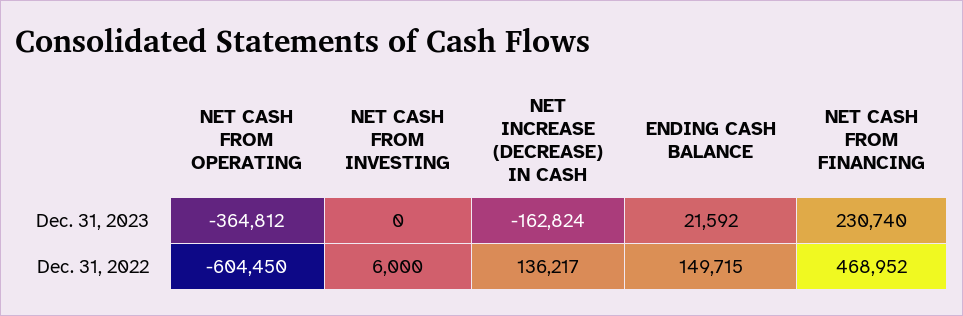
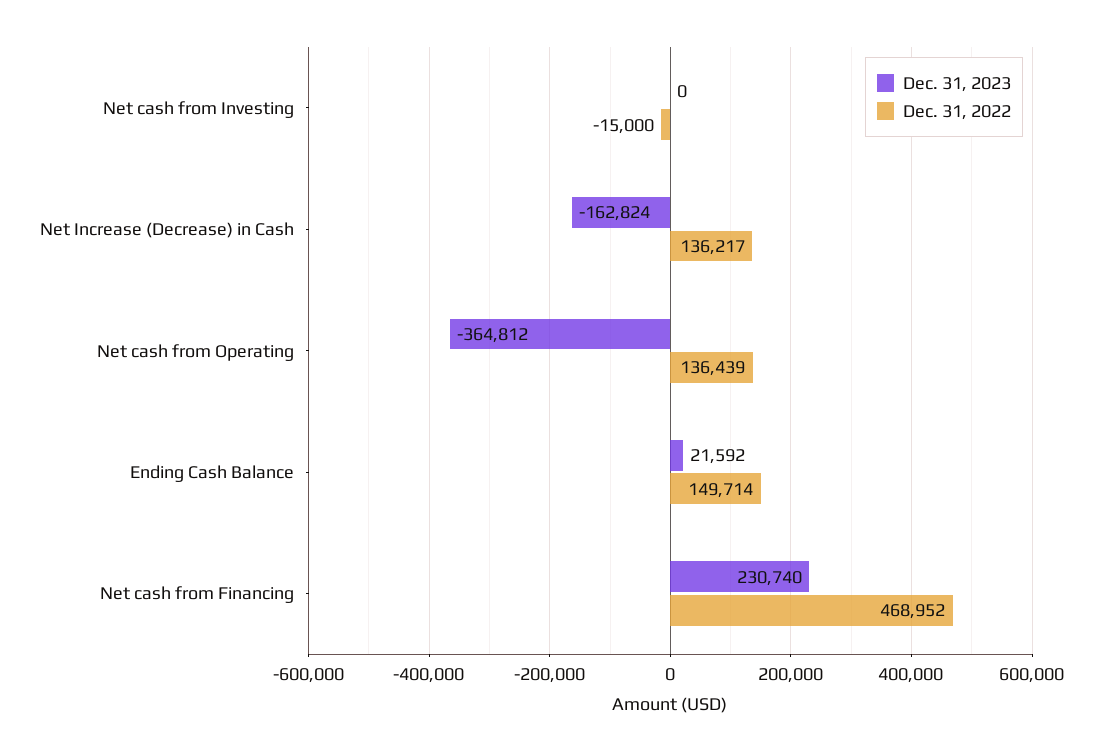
Dec. 31, 2022, NET CASH FROM OPERATING: -604450 -> 136439
Dec. 31, 2022, NET CASH FROM INVESTING: 6000 -> -15000
Dec. 31, 2022, ENDING CASH BALANCE: 149715 -> 149714

